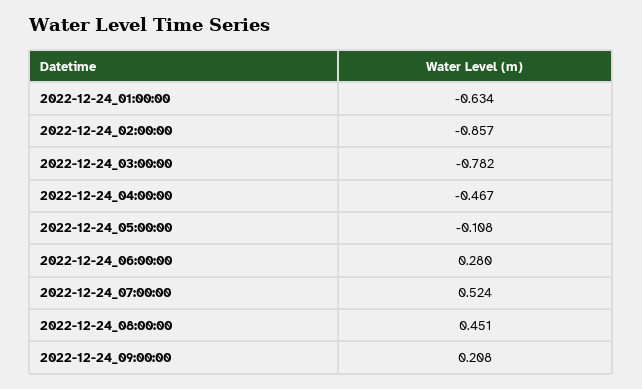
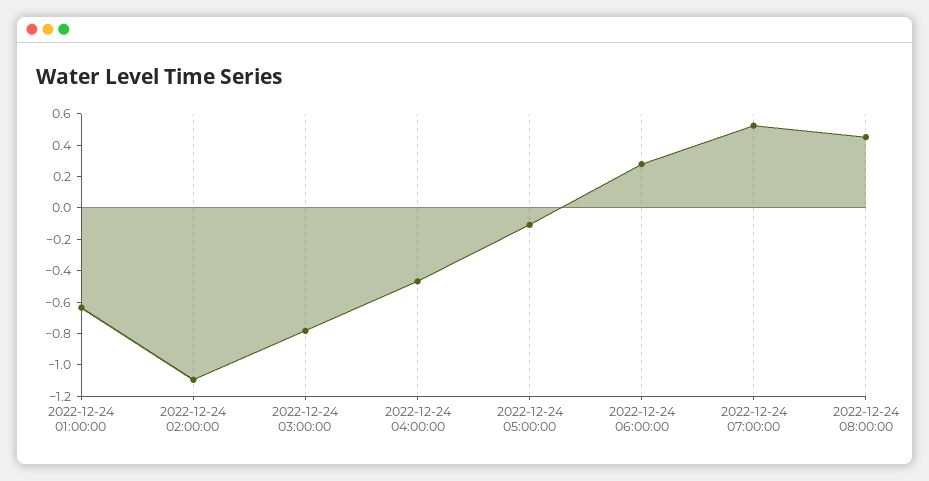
2022-12-24_02:00:00: -0.857 -> -1.1
2022-12-24_09:00:00: 0.208 -> none

